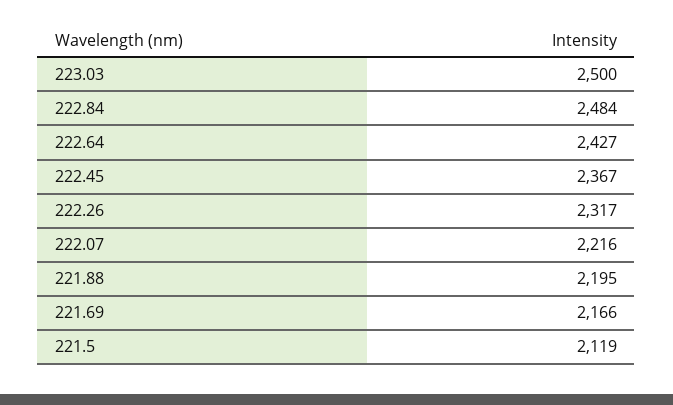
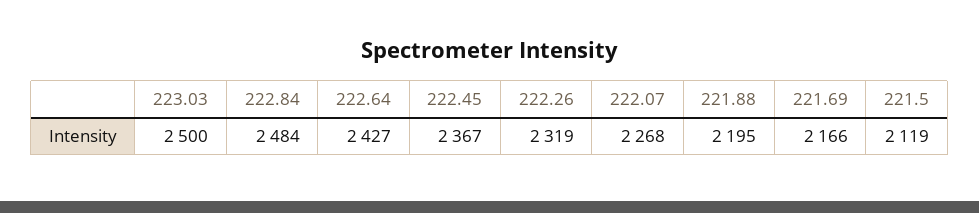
222.26: 2317 -> 2319
222.07: 2216 -> 2268

